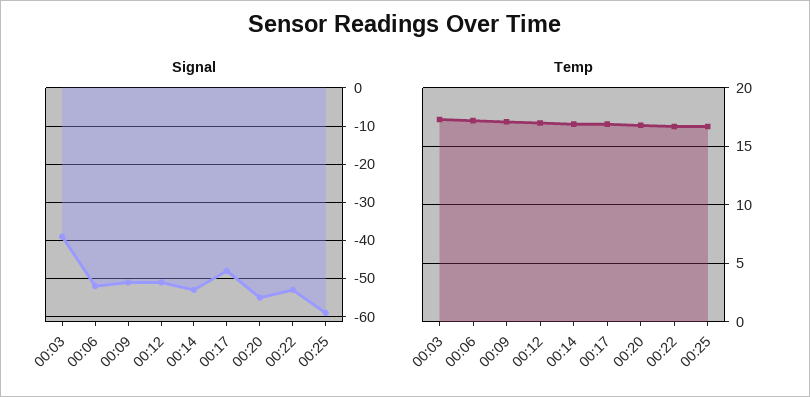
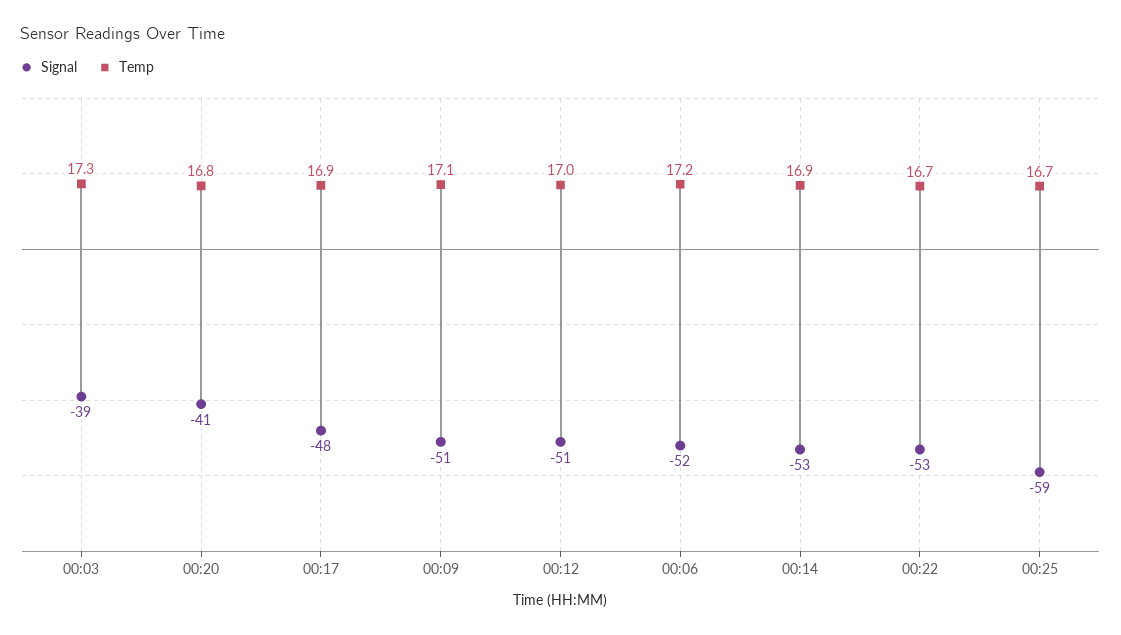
Signal, 00:20: -55 -> -41

